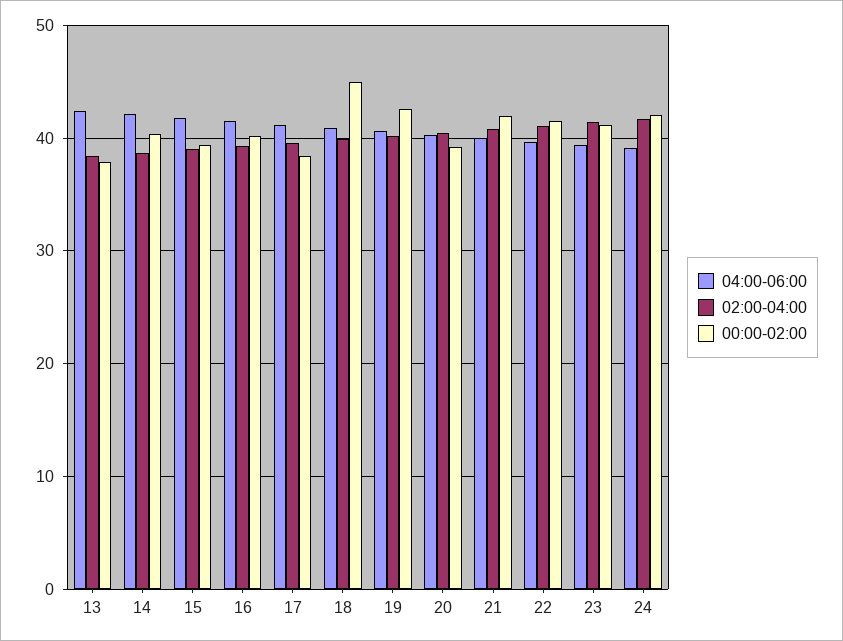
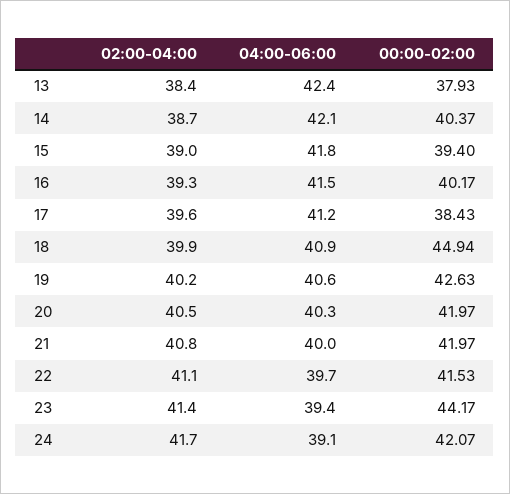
00:00-02:00, 20: 39 -> 41.97
00:00-02:00, 23: 41 -> 44.17

